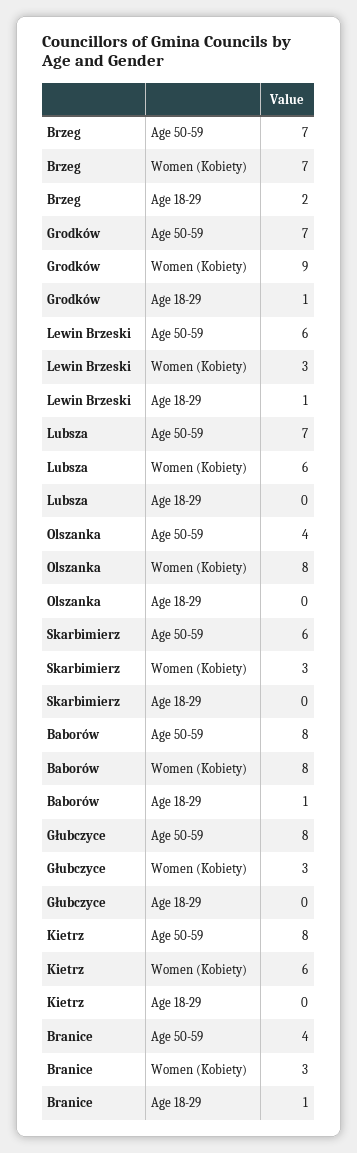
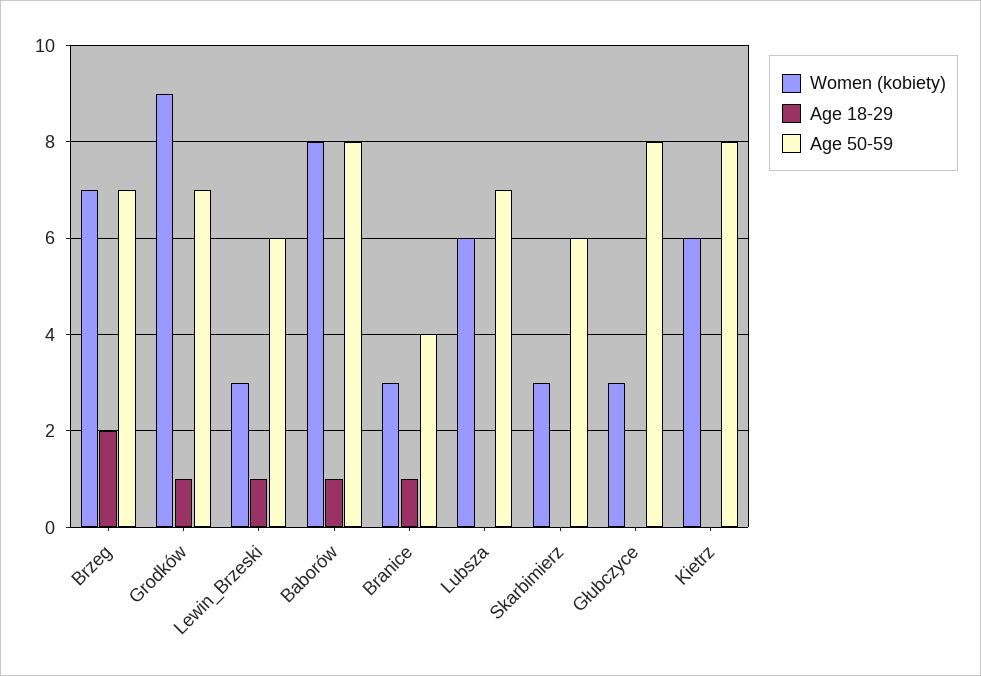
Age 50-59, Olszanka: 4 -> none
Women (Kobiety), Olszanka: 8 -> none
Age 18-29, Olszanka: 0 -> none

